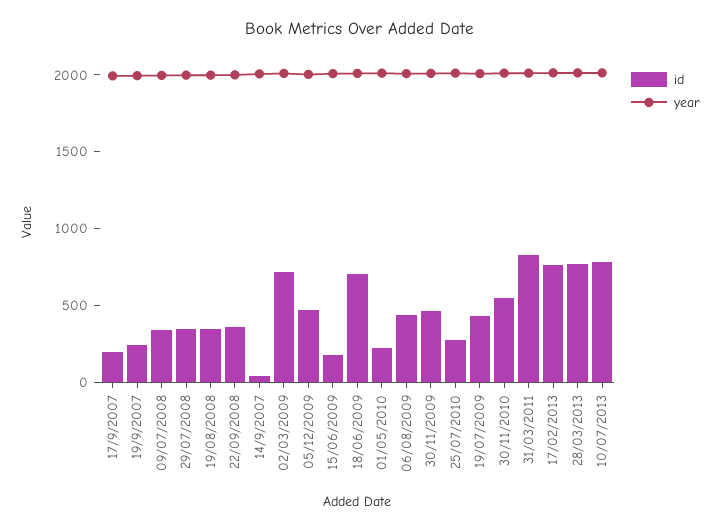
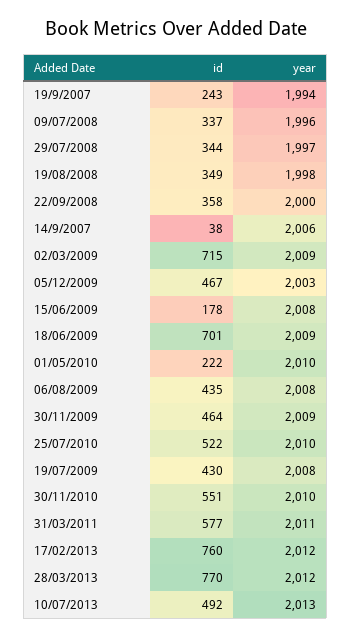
id, 17/9/2007: 200 -> none
year, 17/9/2007: 2000 -> none
id, 25/07/2010: 300 -> 522
id, 31/03/2011: 800 -> 577
id, 10/07/2013: 800 -> 492

